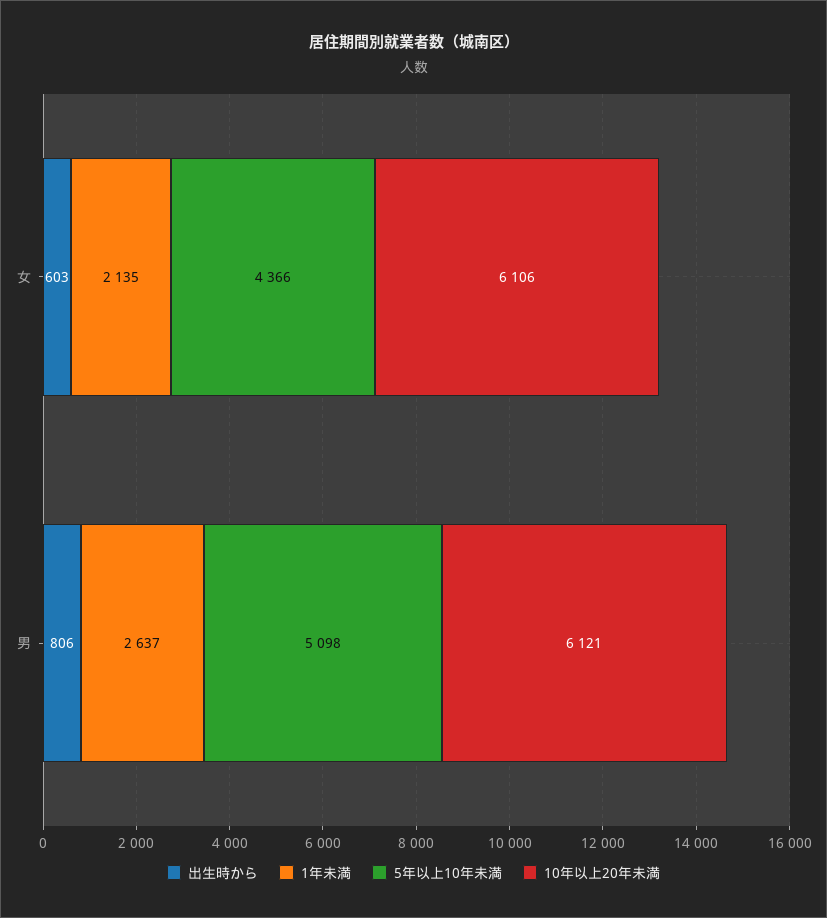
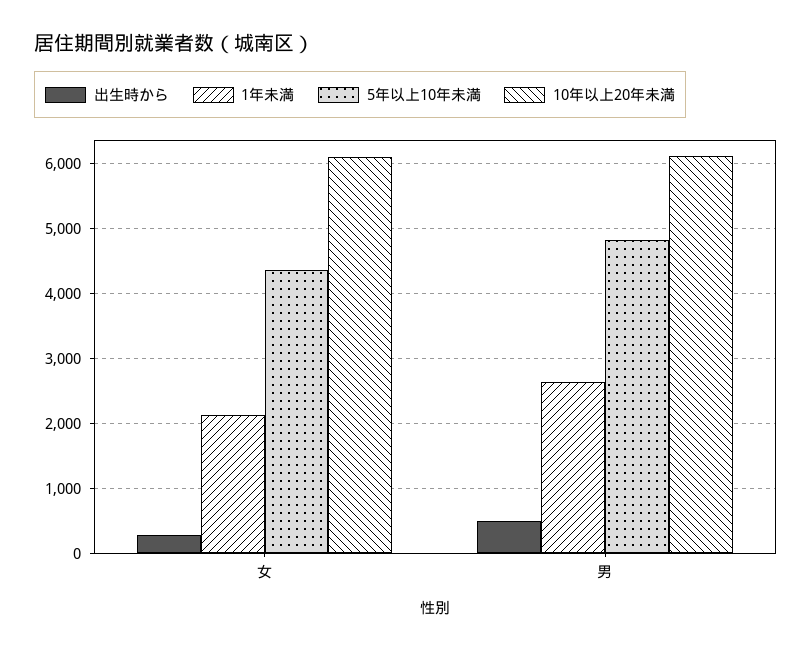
出生時から, 女: 603 -> 300
出生時から, 男: 806 -> 500
5年以上10年未満, 男: 5098 -> 4800

